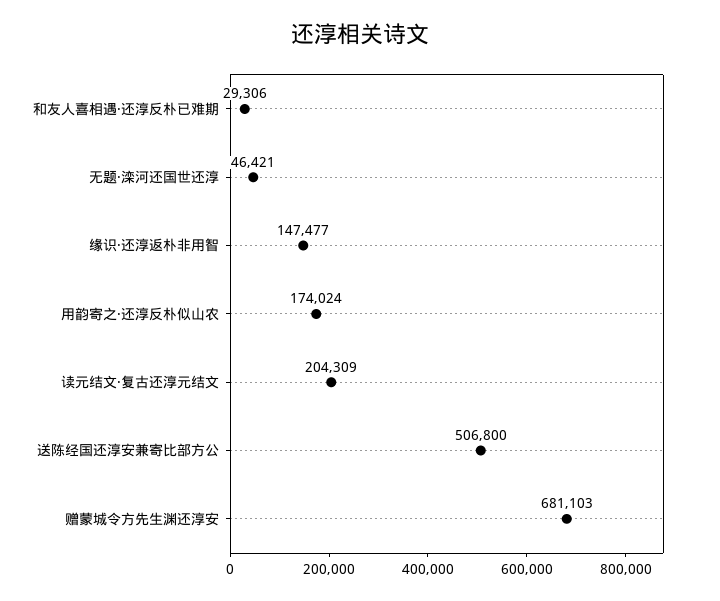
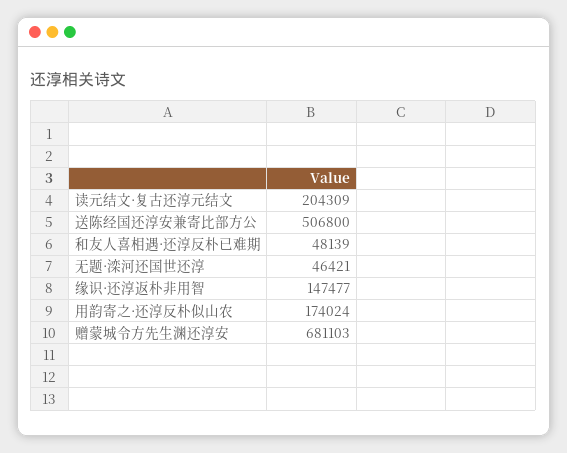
和友人喜相遇·还淳反朴已难期: 29306 -> 48139

